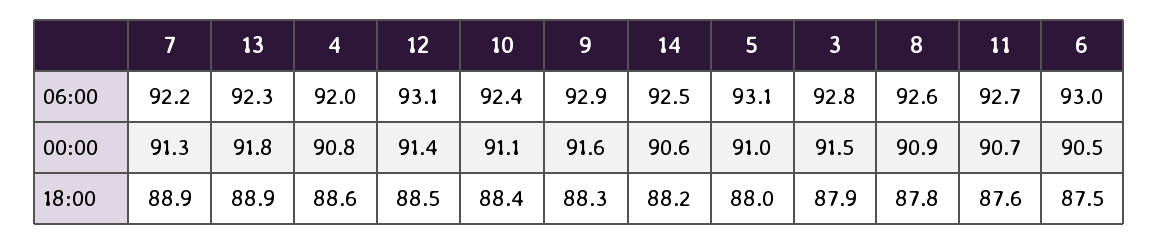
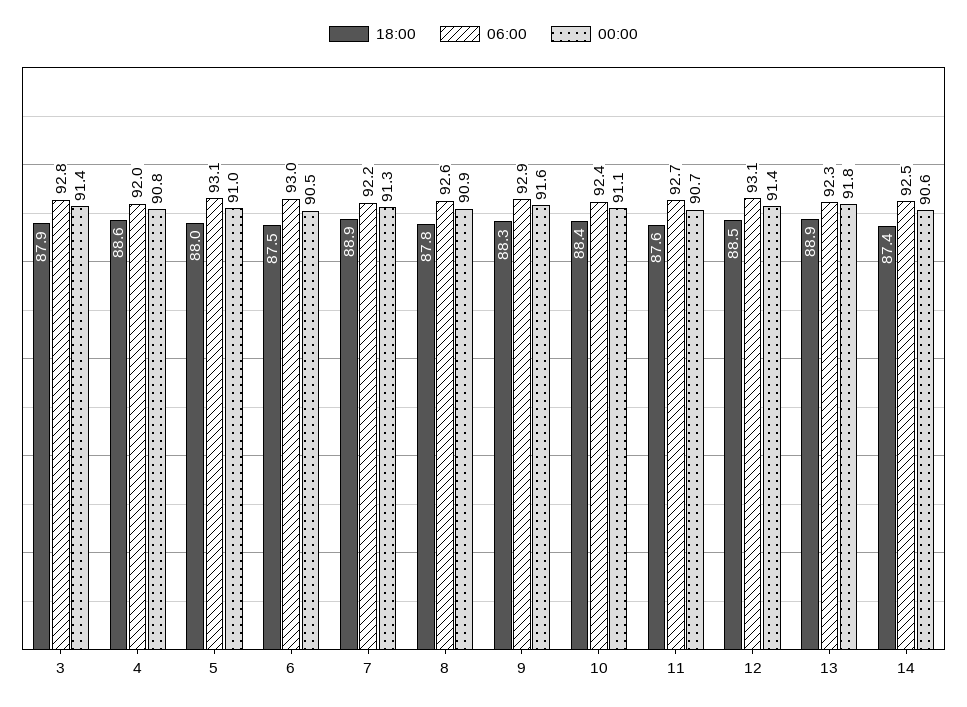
00:00, 3: 91.5 -> 91.4
18:00, 14: 88.2 -> 87.4

